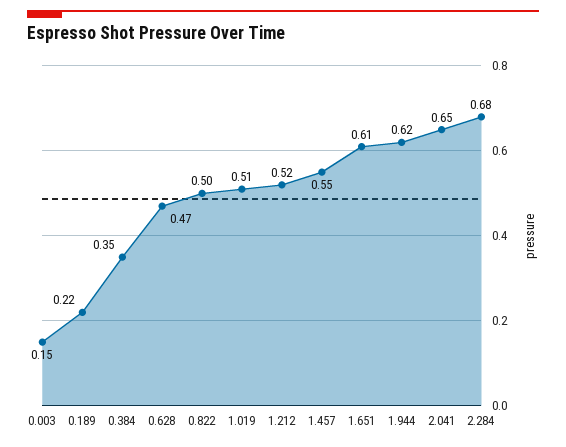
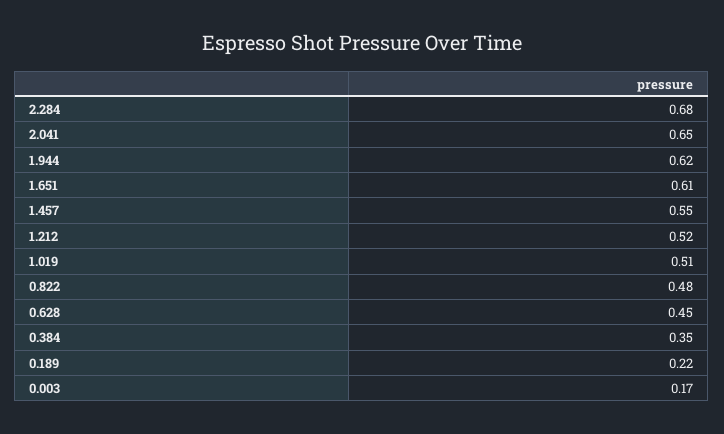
0.003: 0.15 -> 0.17
0.628: 0.47 -> 0.45
0.822: 0.5 -> 0.48

